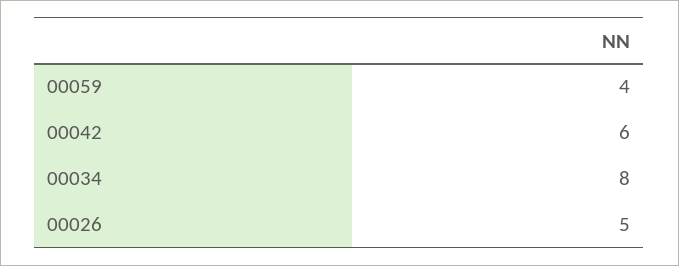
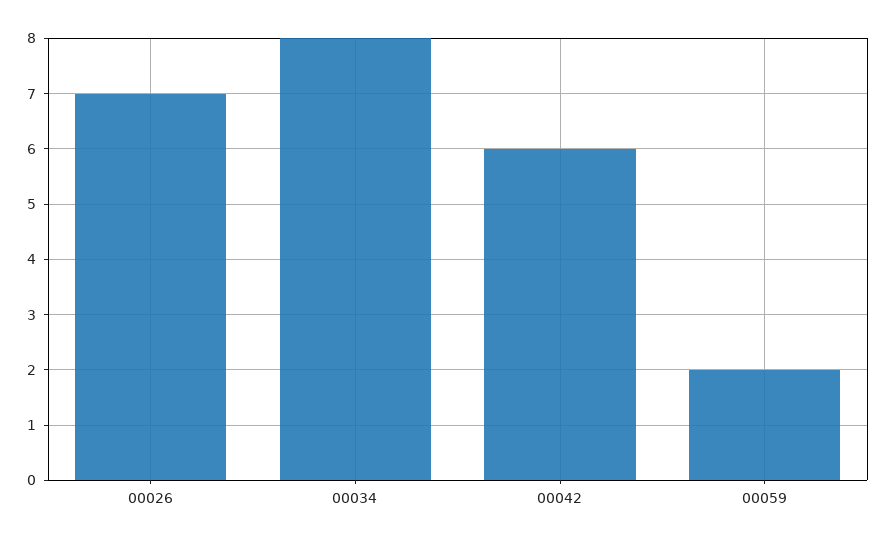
00059: 4 -> 2
00026: 5 -> 7

